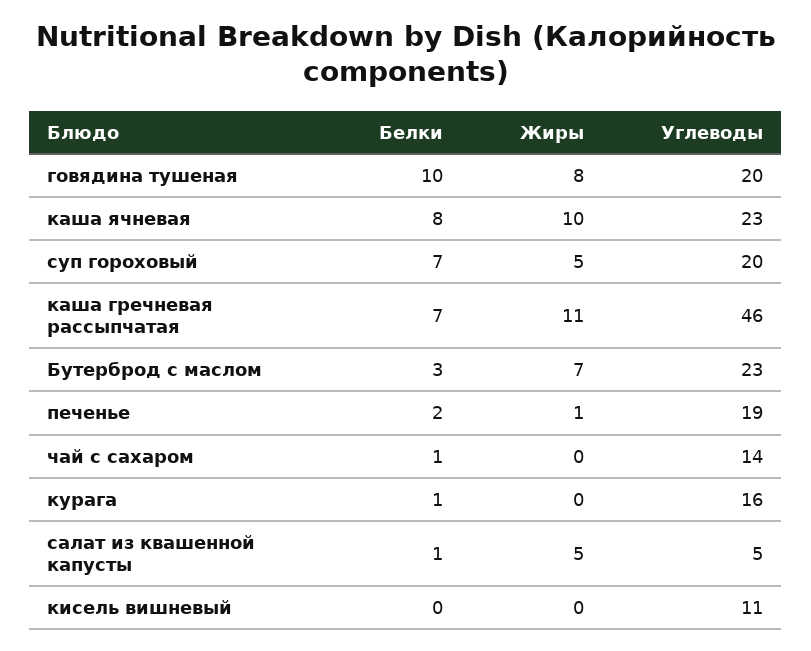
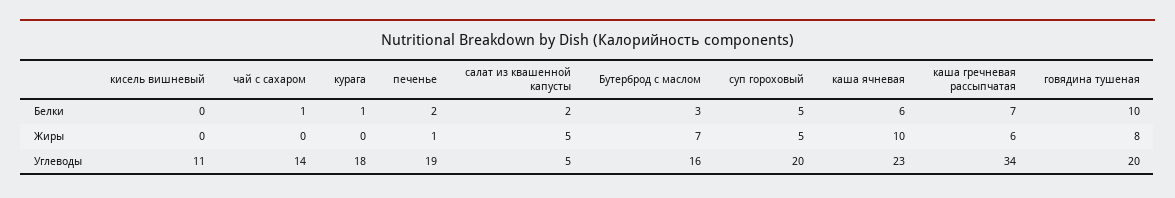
Белки, каша ячневая: 8 -> 6
Белки, суп гороховый: 7 -> 5
Жиры, каша гречневая рассыпчатая: 11 -> 6
Углеводы, каша гречневая рассыпчатая: 46 -> 34
Углеводы, Бутерброд с маслом: 23 -> 16
Углеводы, курага: 16 -> 18
Белки, салат из квашенной капусты: 1 -> 2

